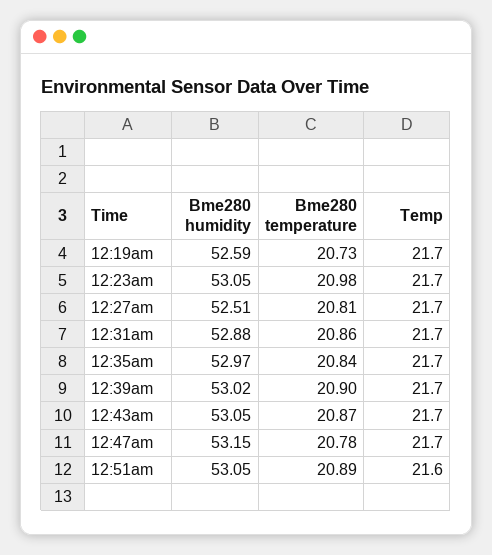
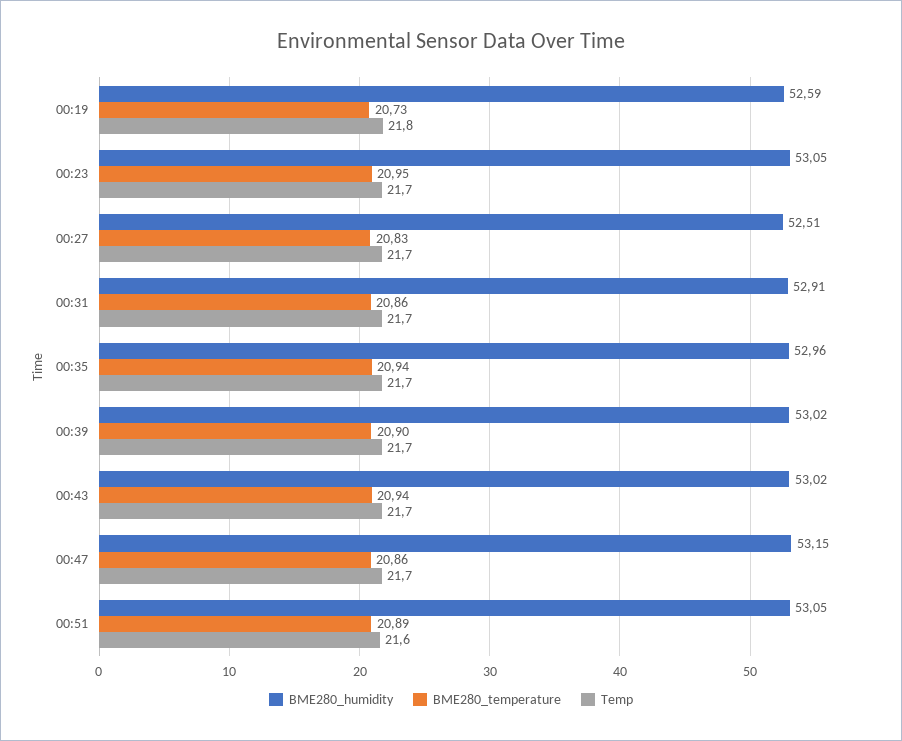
Temp, 12:19am: 21.7 -> 21.8
Bme280 temperature, 12:23am: 20.98 -> 20.95
Bme280 temperature, 12:27am: 20.81 -> 20.83
Bme280 humidity, 12:31am: 52.88 -> 52.91
Bme280 humidity, 12:35am: 52.97 -> 52.96
Bme280 temperature, 12:35am: 20.84 -> 20.94
Bme280 humidity, 12:43am: 53.05 -> 53.02
Bme280 temperature, 12:43am: 20.87 -> 20.94
Bme280 temperature, 12:47am: 20.78 -> 20.86

